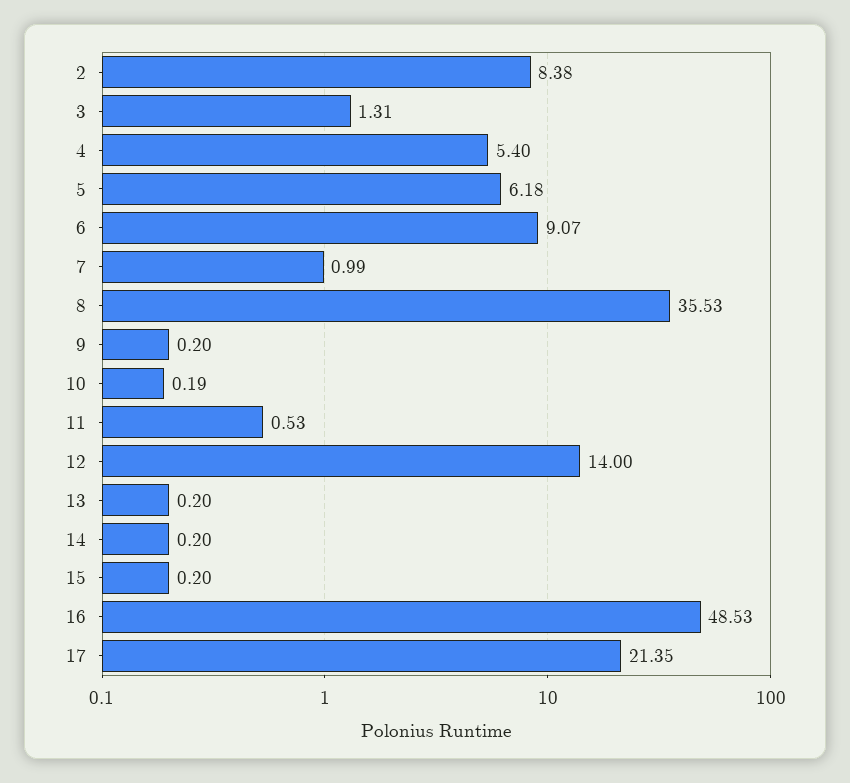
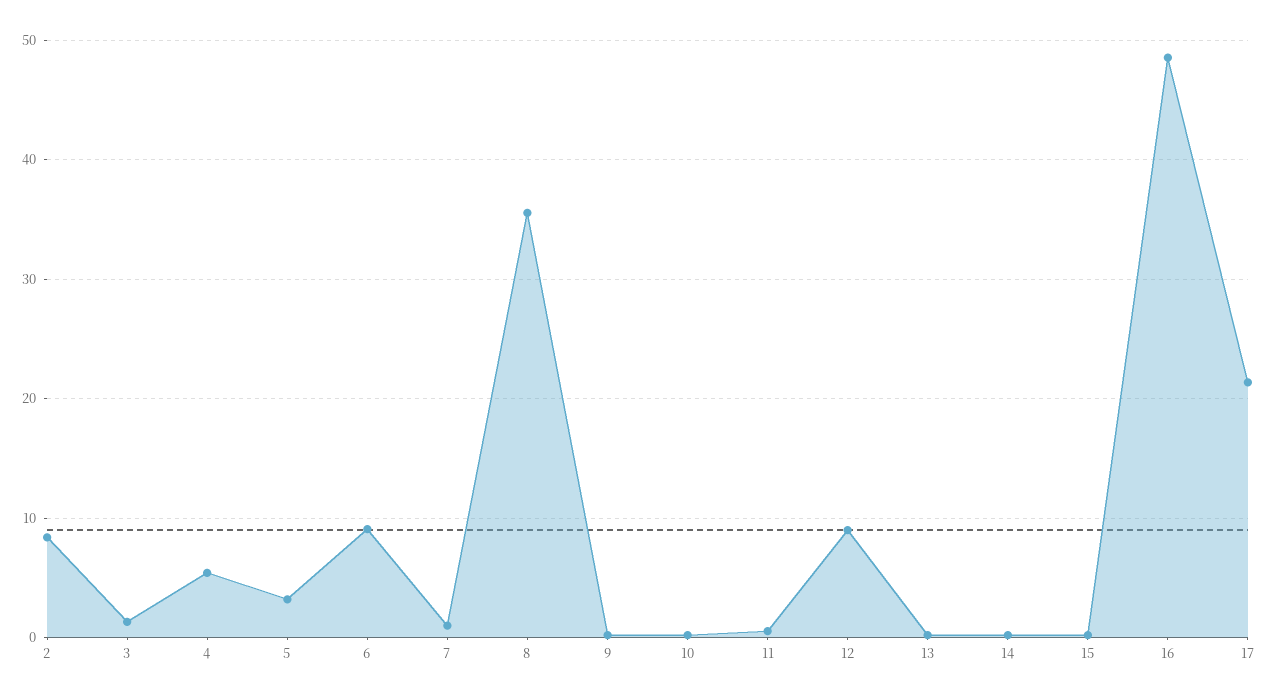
5: 6.18 -> 3
12: 14 -> 9

